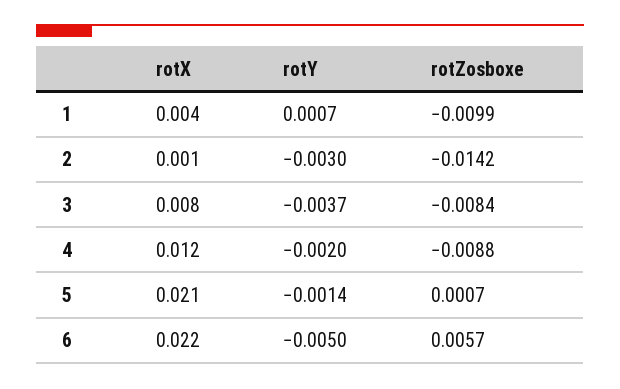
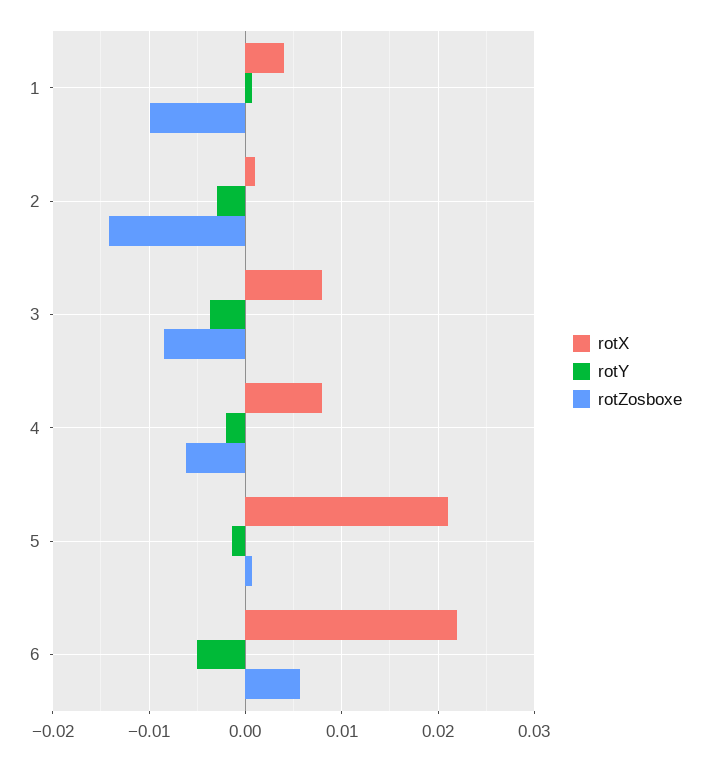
rotX, 4: 0.012 -> 0.008
rotZosboxe, 4: -0.0088 -> -0.006

